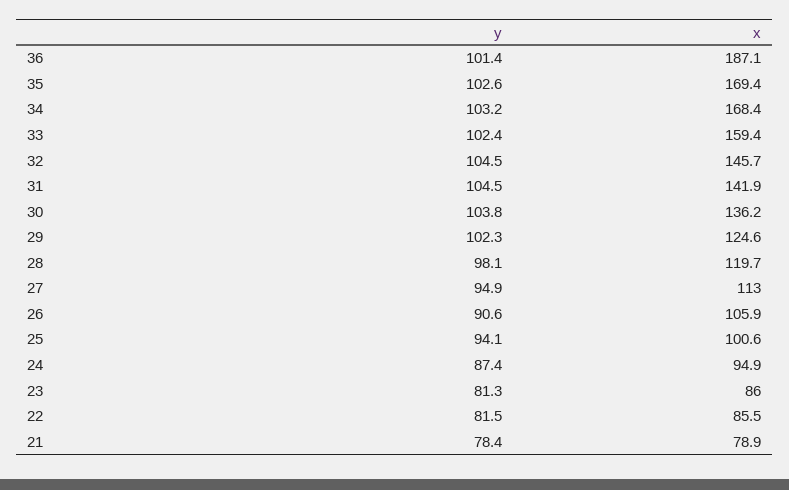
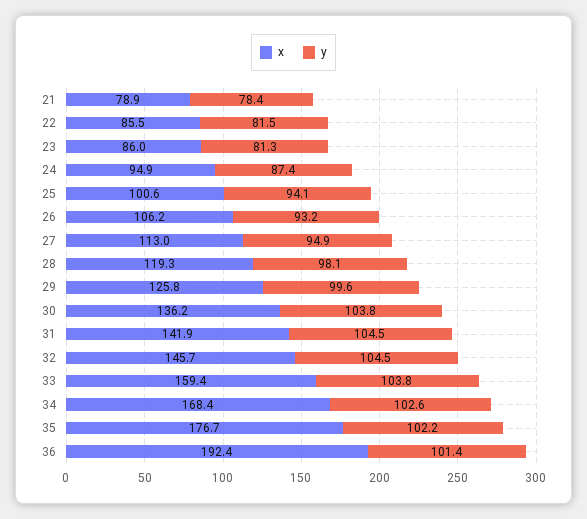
x, 36: 187.1 -> 192.4
y, 35: 102.6 -> 102.2
x, 35: 169.4 -> 176.7
y, 34: 103.2 -> 102.6
y, 33: 102.4 -> 103.8
y, 29: 102.3 -> 99.6
x, 29: 124.6 -> 125.8
x, 28: 119.7 -> 119.3
y, 26: 90.6 -> 93.2
x, 26: 105.9 -> 106.2

